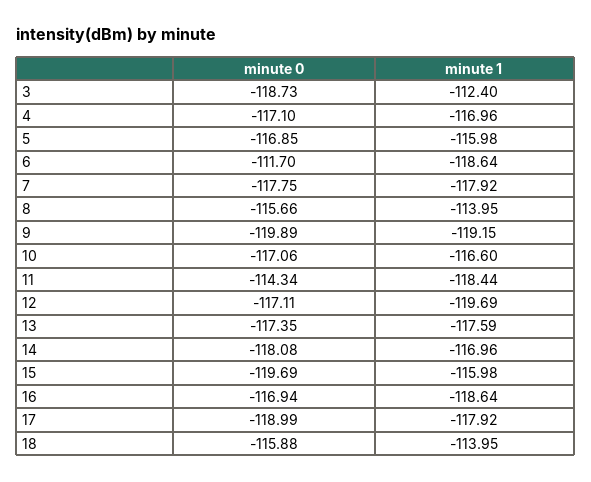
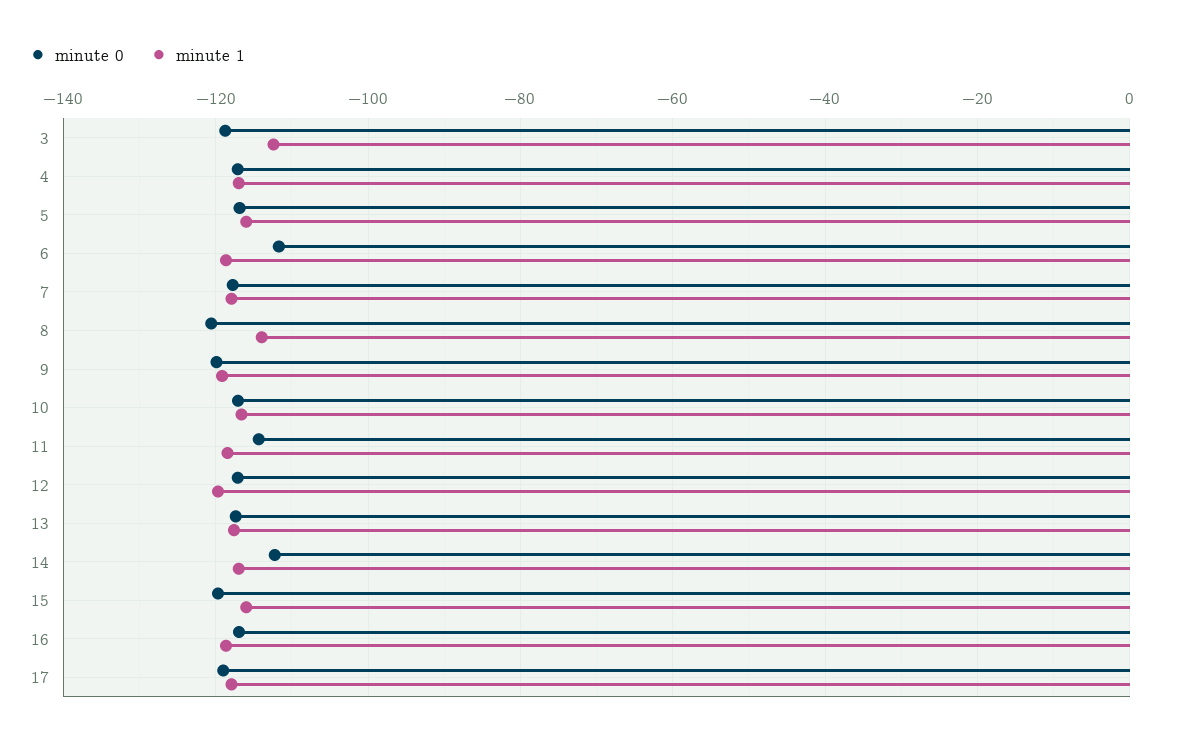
minute 0, 8: -115.66 -> -120
minute 0, 14: -118.08 -> -112
minute 0, 18: -115.88 -> none
minute 1, 18: -113.95 -> none

